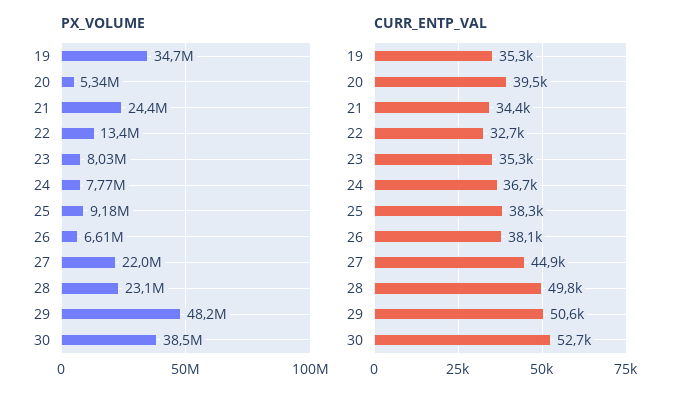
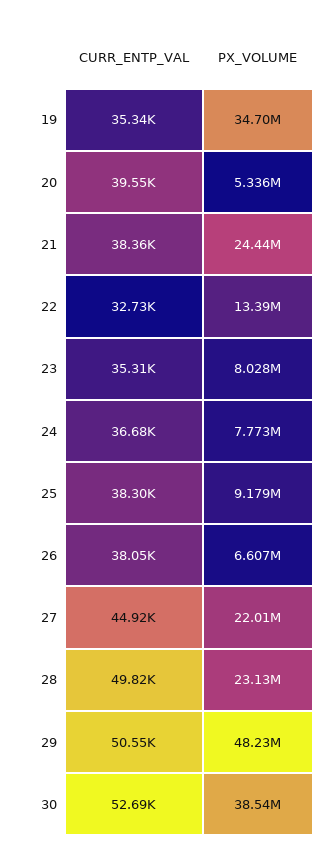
CURR_ENTP_VAL, 21: 34400 -> 38360

